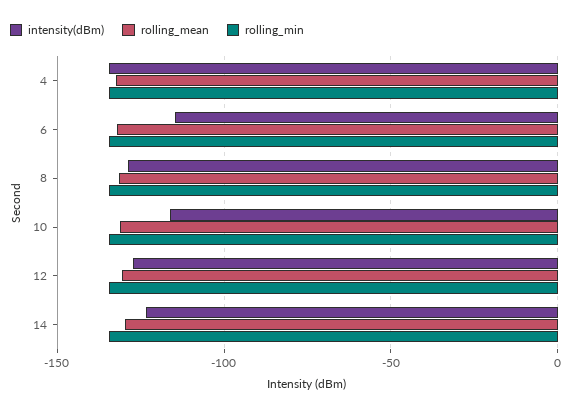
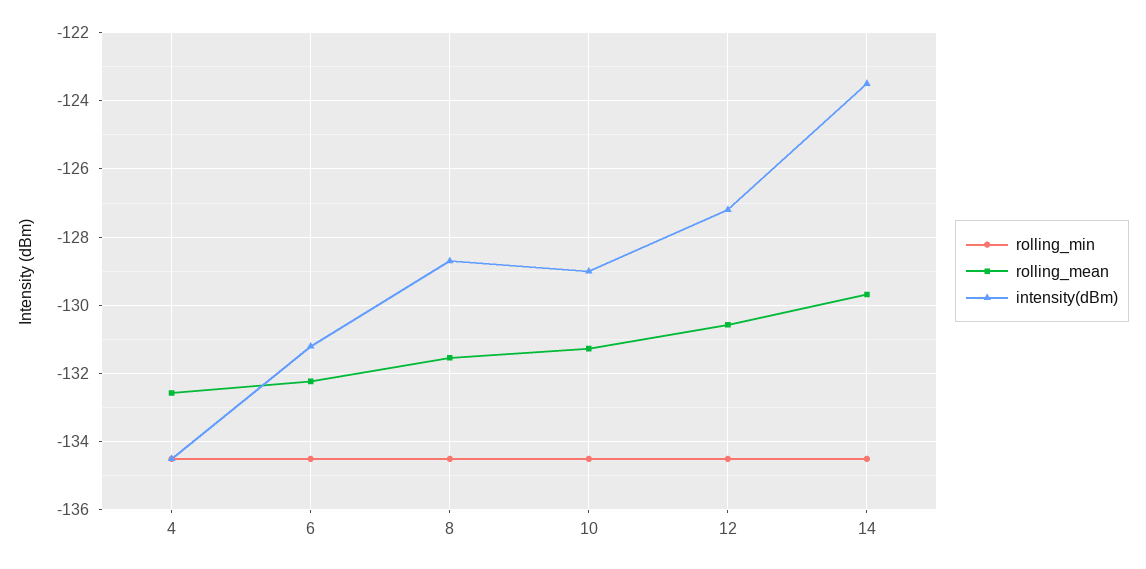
intensity(dBm), 6: -115 -> -131.2
intensity(dBm), 10: -115 -> -129

